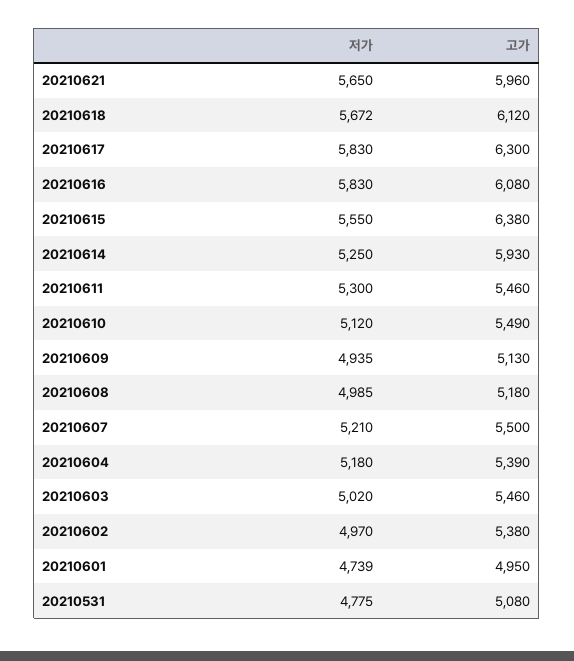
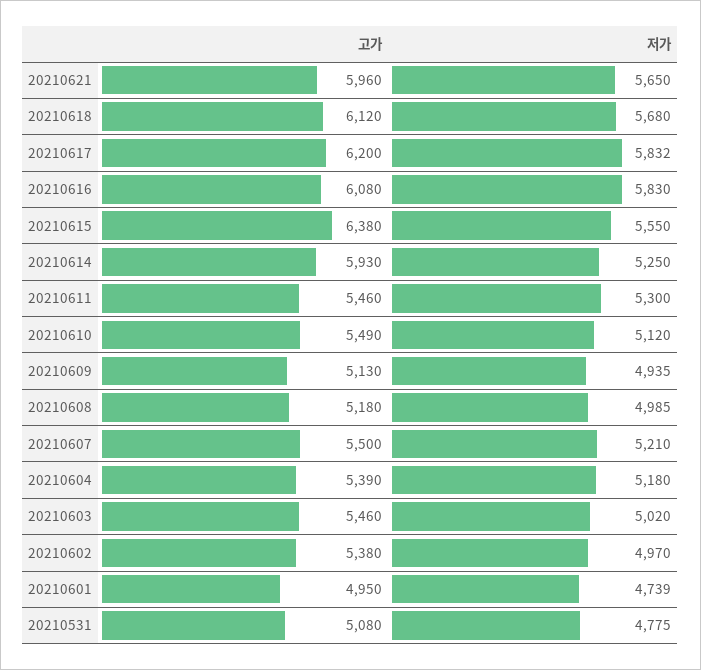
저가, 20210618: 5672 -> 5680
저가, 20210617: 5830 -> 5832
고가, 20210617: 6300 -> 6200

